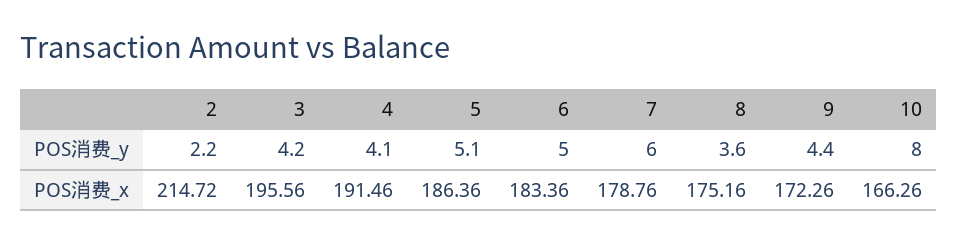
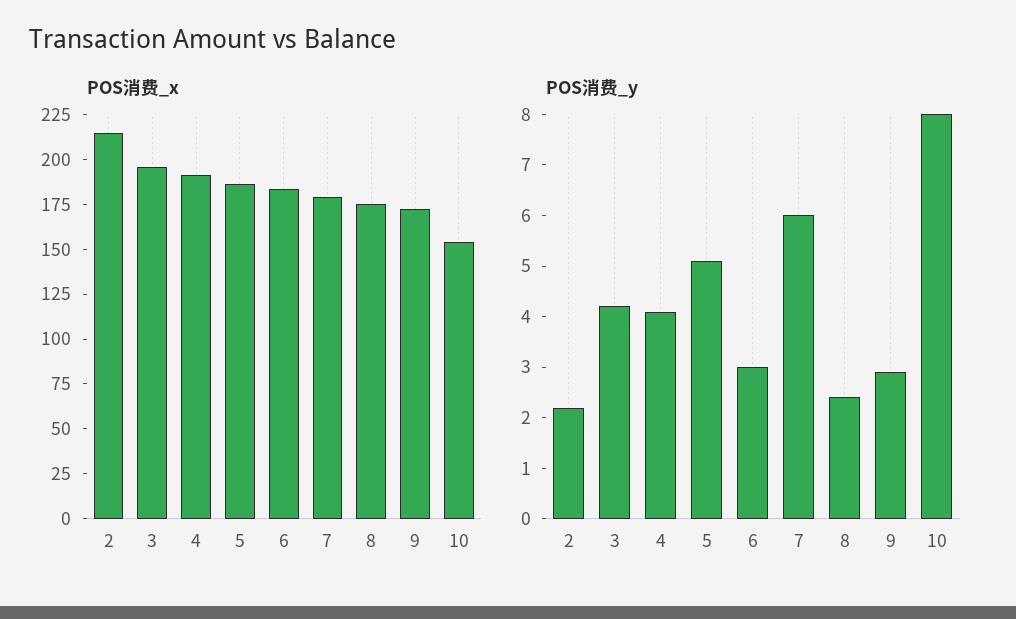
POS消费_y, 6: 5 -> 3
POS消费_y, 8: 3.6 -> 2.5
POS消费_y, 9: 4.4 -> 3
POS消费_x, 10: 166.26 -> 155

